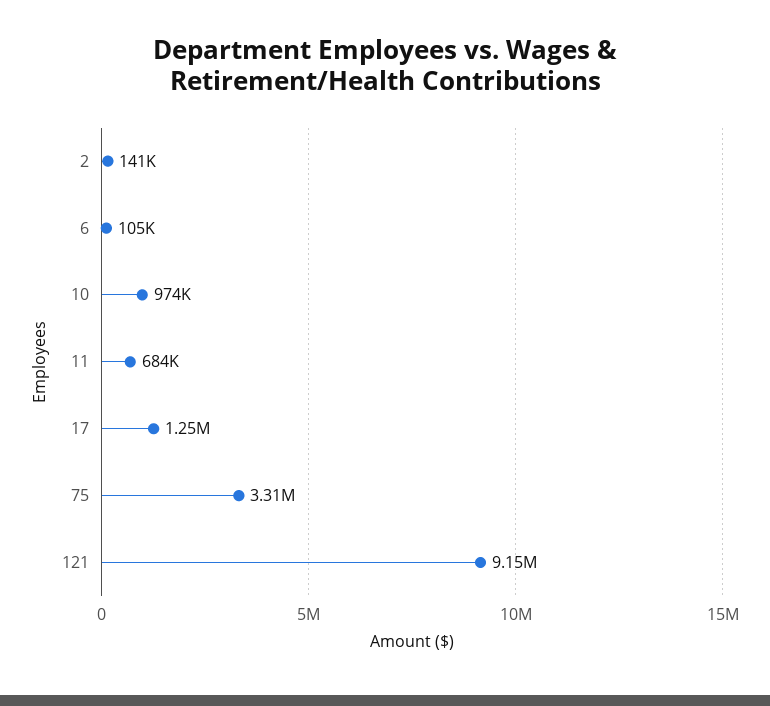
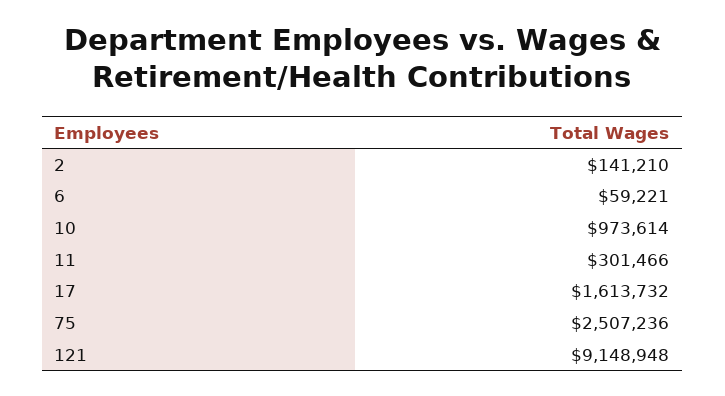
6: 105000 -> 59221
11: 684000 -> 301466
17: 1250000 -> 1613732
75: 3310000 -> 2507236

